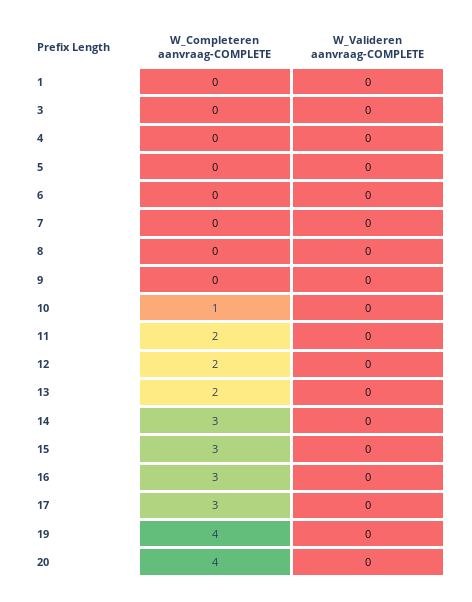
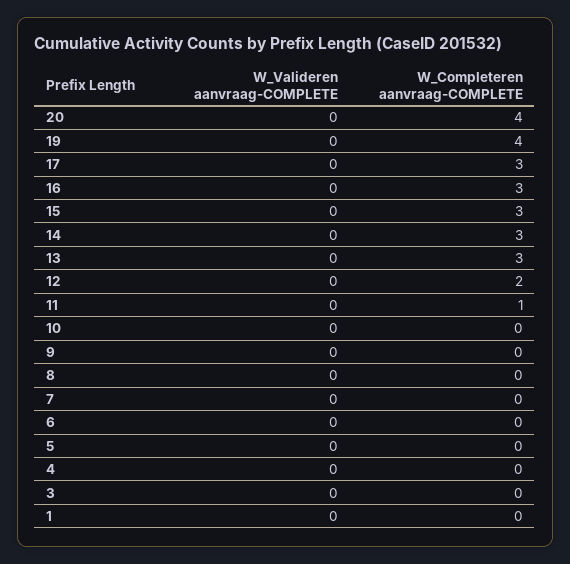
W_Completeren aanvraag-COMPLETE, 10: 1 -> 0
W_Completeren aanvraag-COMPLETE, 11: 2 -> 1
W_Completeren aanvraag-COMPLETE, 13: 2 -> 3

